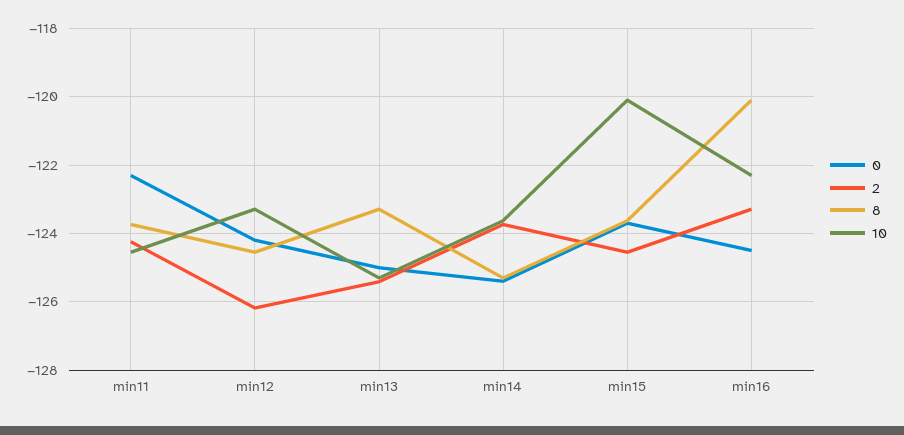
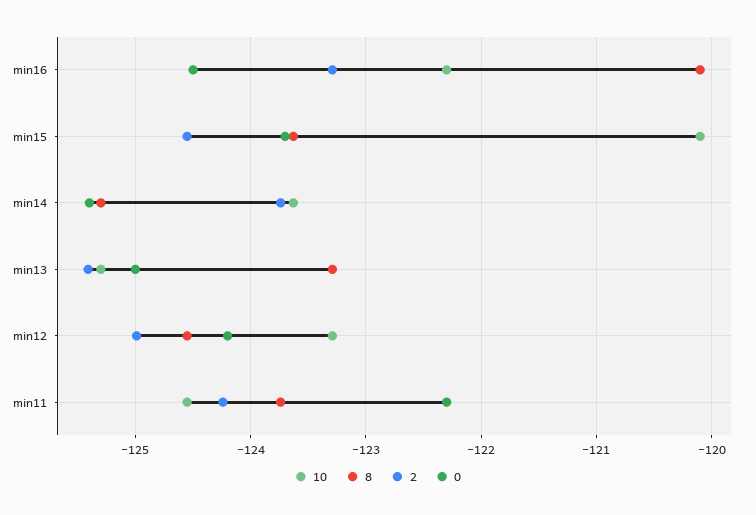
2, min12: -126.2 -> -125

